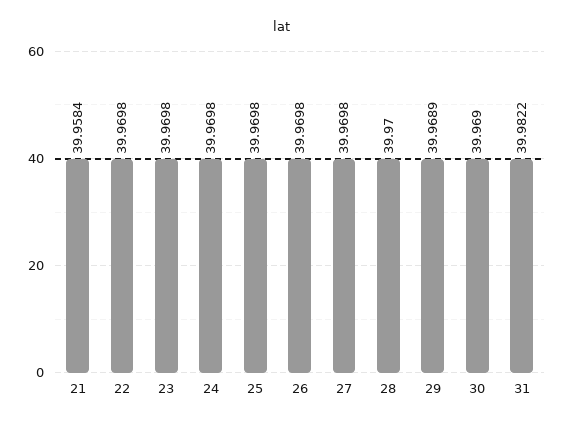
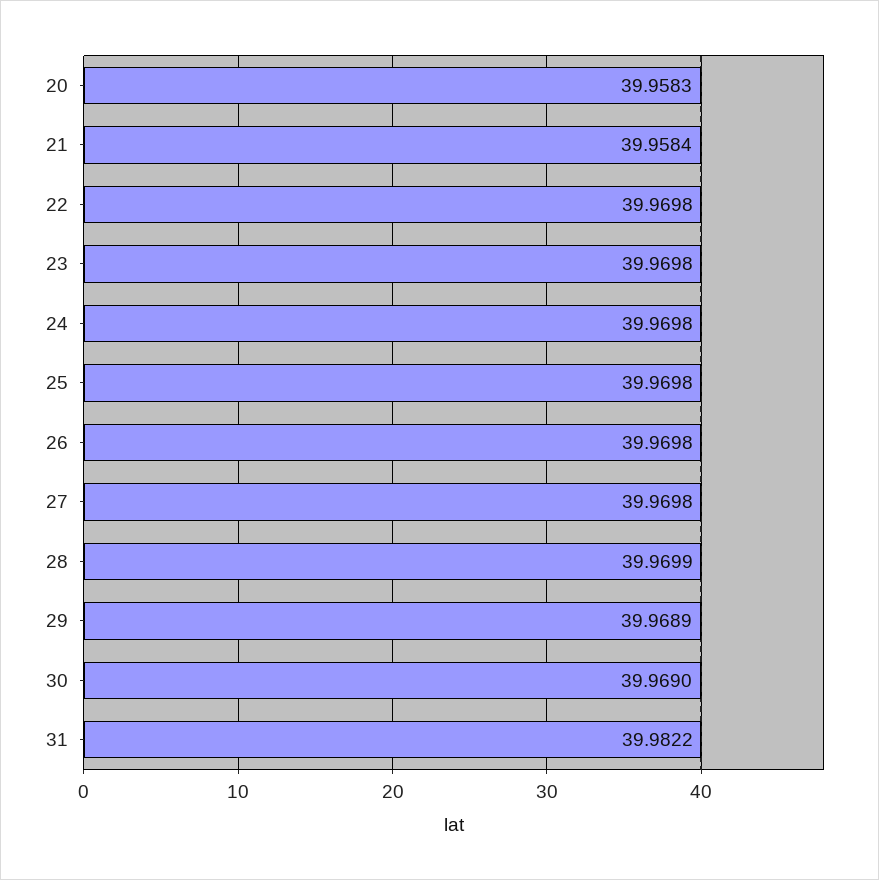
28: 39.97 -> 39.9699
20: none -> 39.9583

